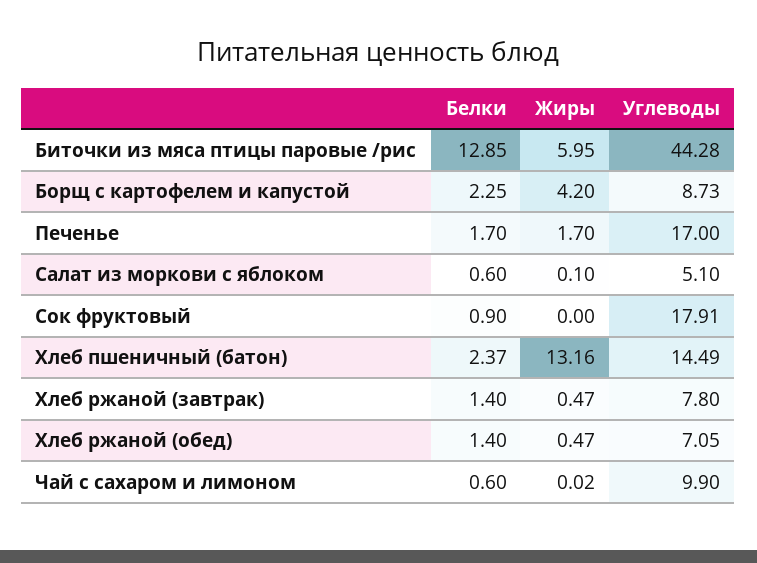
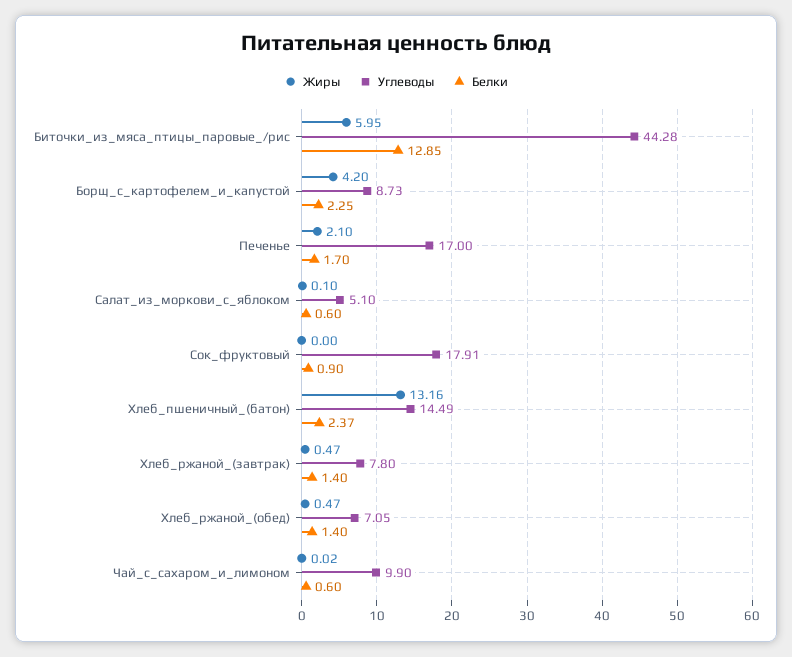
Жиры, Печенье: 1.7 -> 2.1

